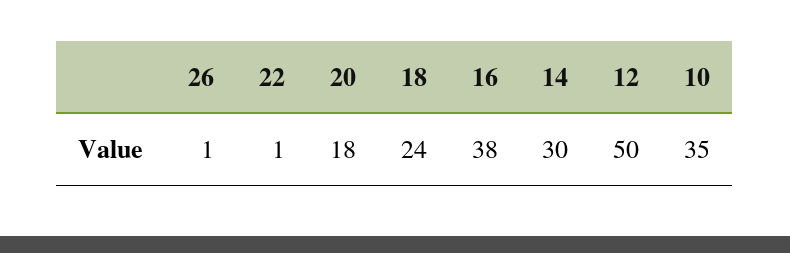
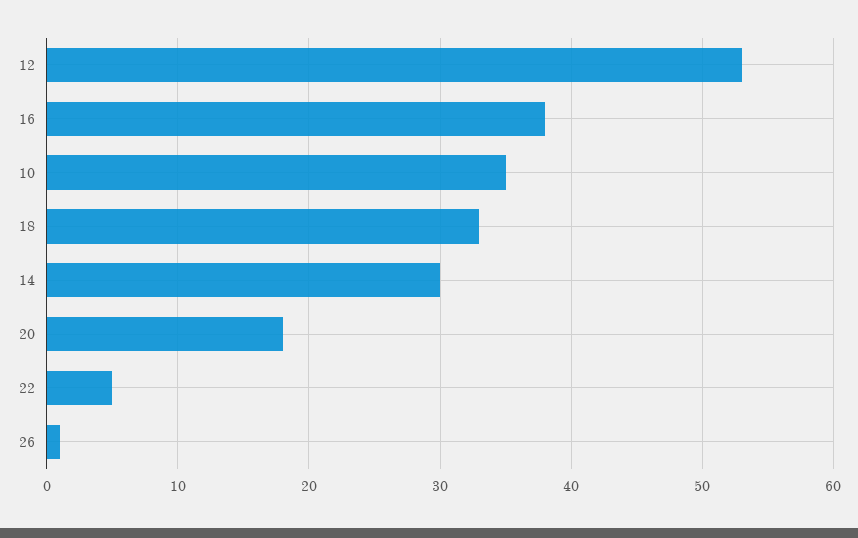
22: 1 -> 5
18: 24 -> 33
12: 50 -> 53

